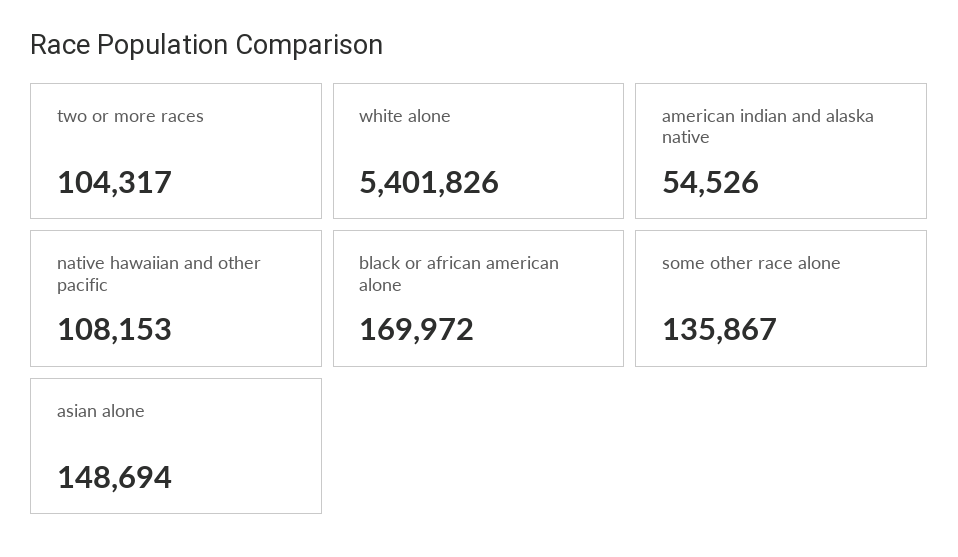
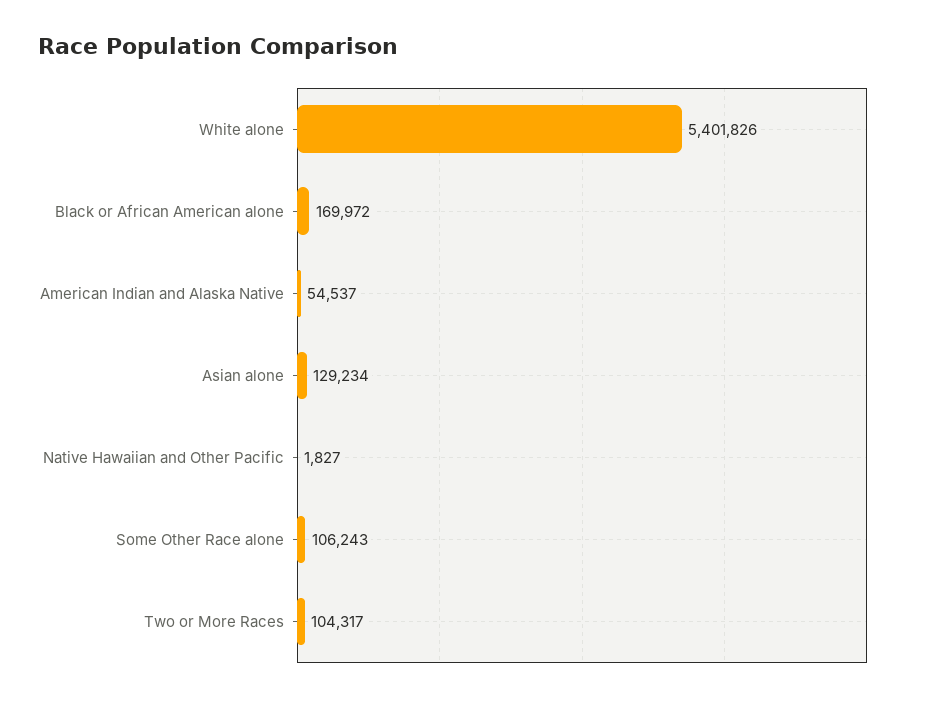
american indian and alaska native: 54526 -> 54537
native hawaiian and other pacific: 108153 -> 1827
some other race alone: 135867 -> 106243
asian alone: 148694 -> 129234

